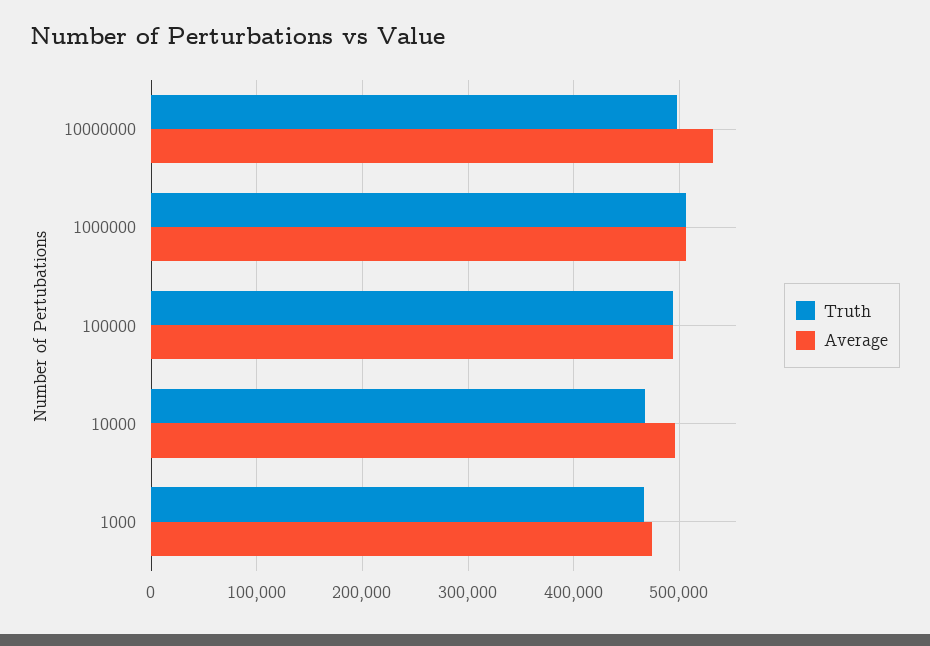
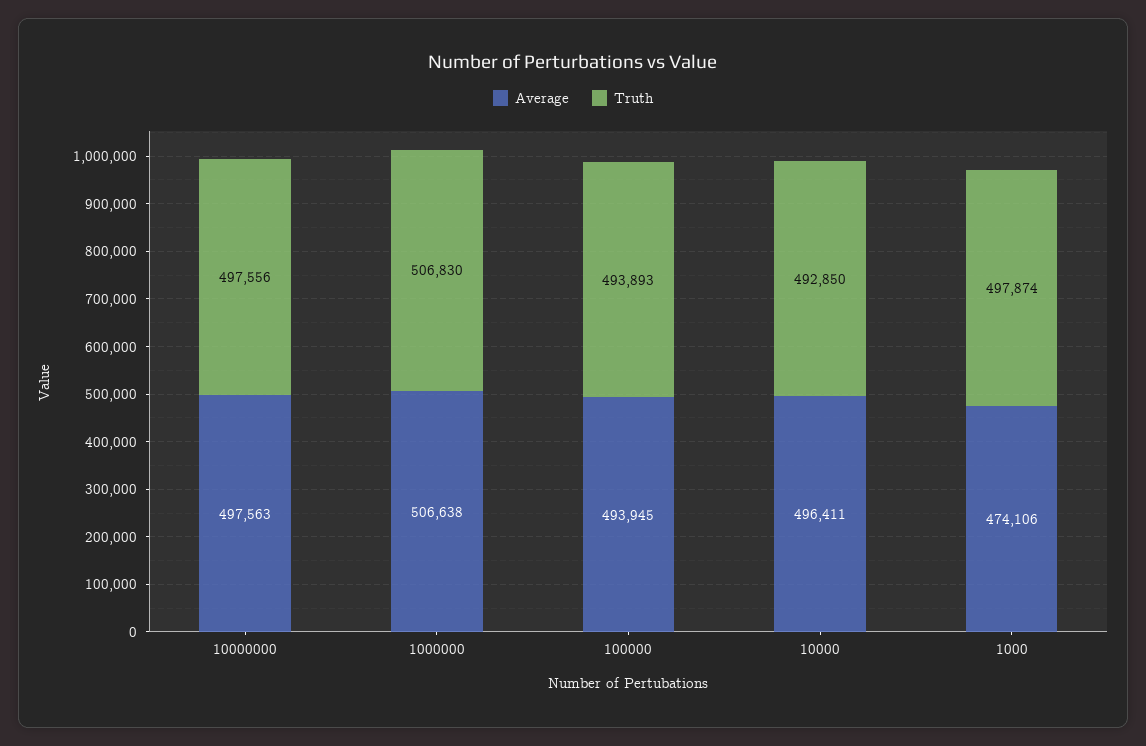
Average, 10000000: 530000 -> 497563
Truth, 10000: 470000 -> 492850
Truth, 1000: 470000 -> 497874

